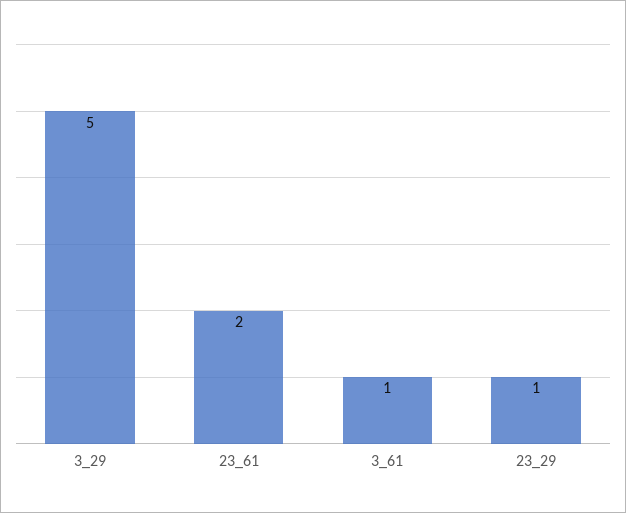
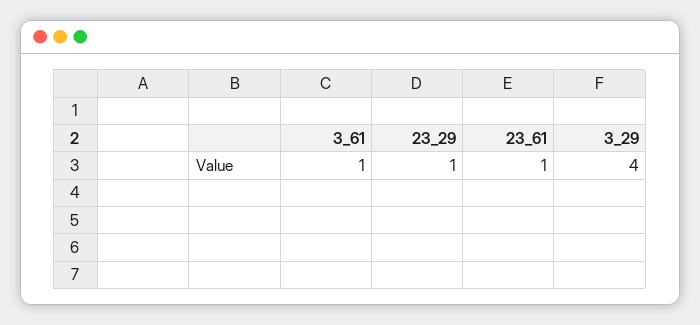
3_29: 5 -> 4
23_61: 2 -> 1

